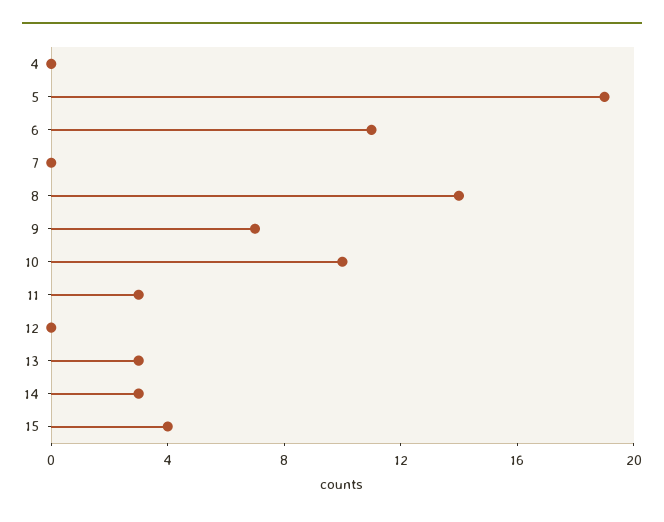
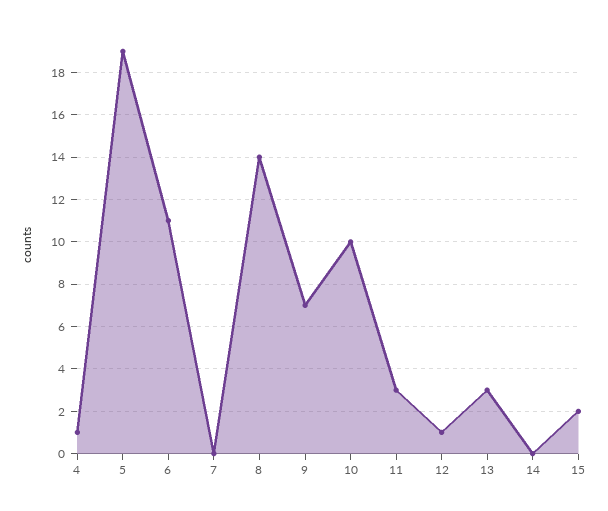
4: 0 -> 1
12: 0 -> 1
14: 3 -> 0
15: 4 -> 2

